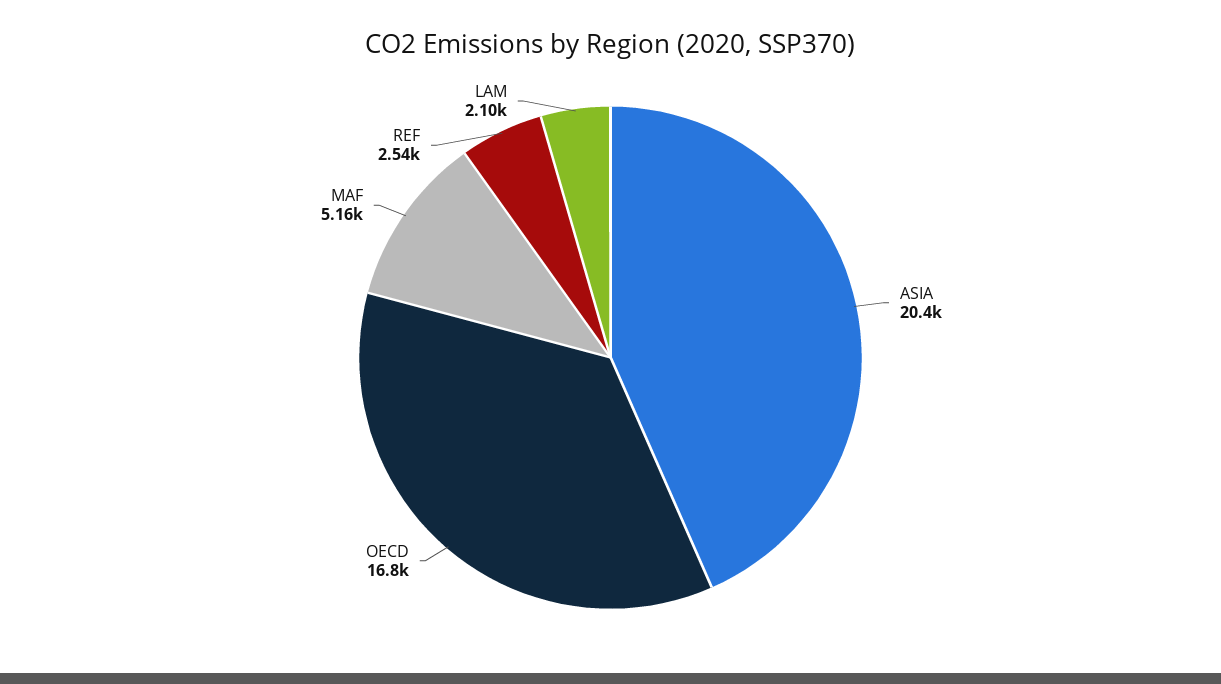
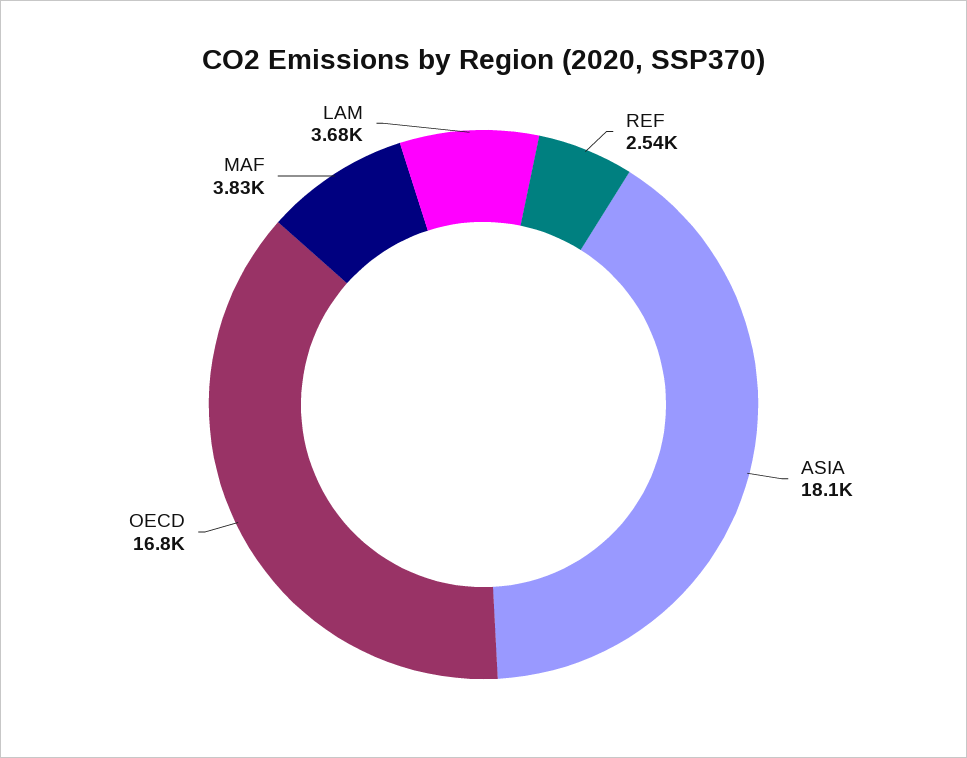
ASIA: 20400 -> 18100
MAF: 5160 -> 3830
LAM: 2100 -> 3680

